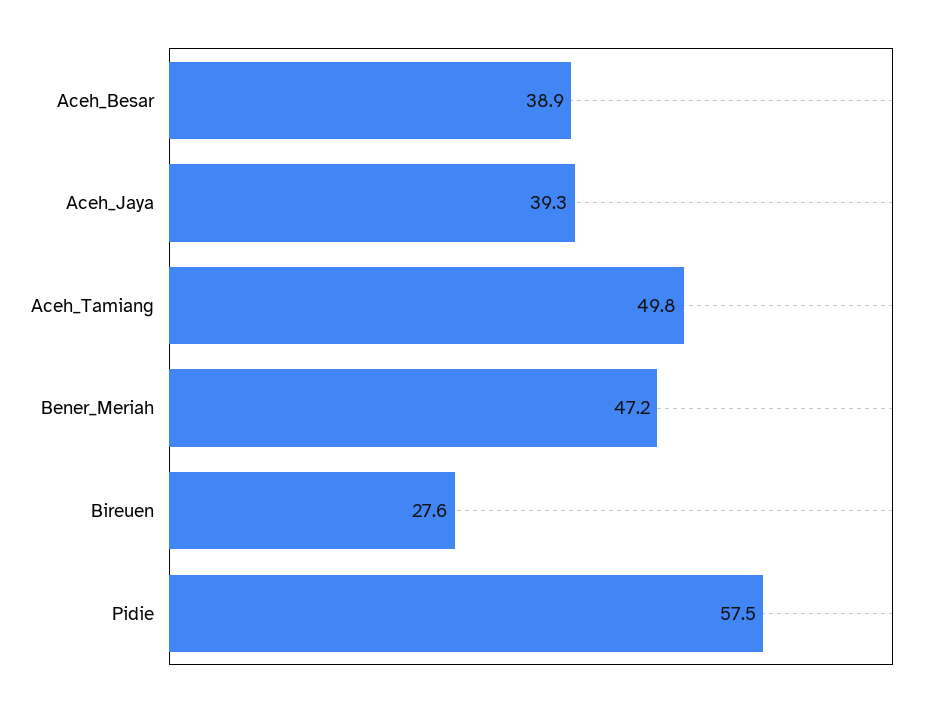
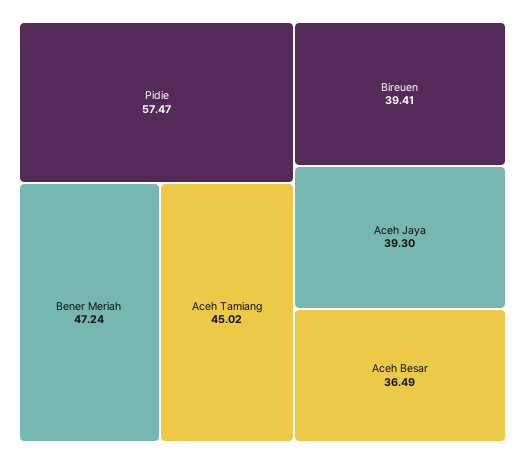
Aceh_Besar: 38.9 -> 36.49
Aceh_Tamiang: 49.8 -> 45.02
Bireuen: 27.6 -> 39.41

